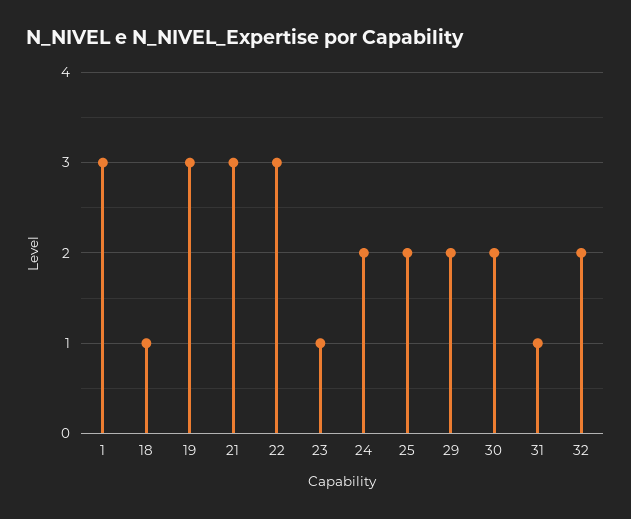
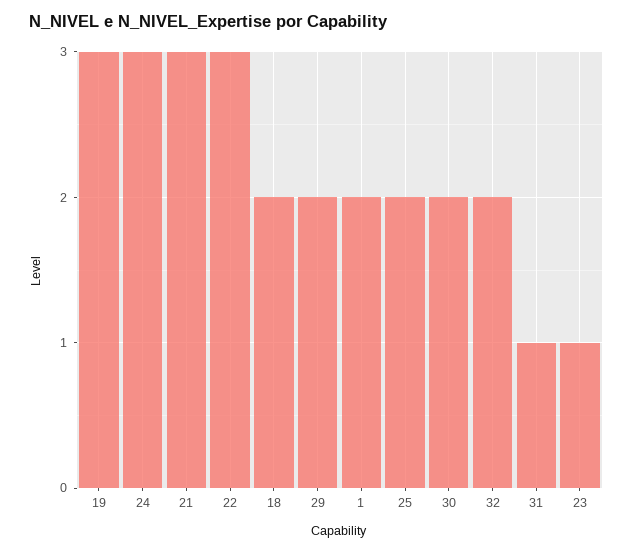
1: 3 -> 2
18: 1 -> 2
24: 2 -> 3

